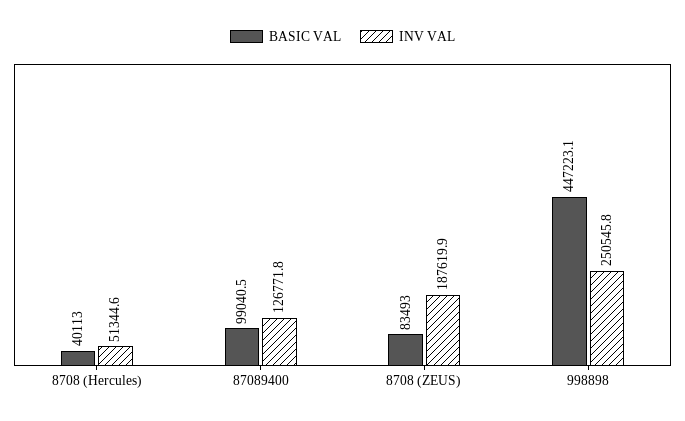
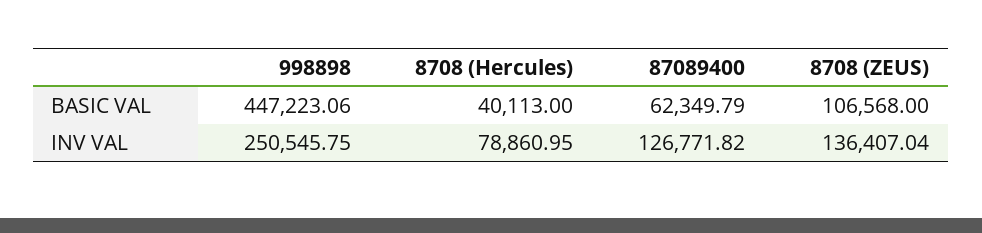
INV VAL, 8708 (Hercules): 51344.6 -> 78860.95
BASIC VAL, 87089400: 99040.5 -> 62349.79
BASIC VAL, 8708 (ZEUS): 83493 -> 106568
INV VAL, 8708 (ZEUS): 187619.9 -> 136407.04

